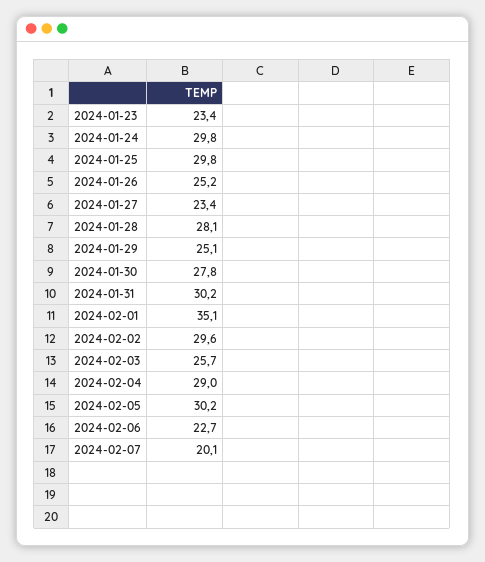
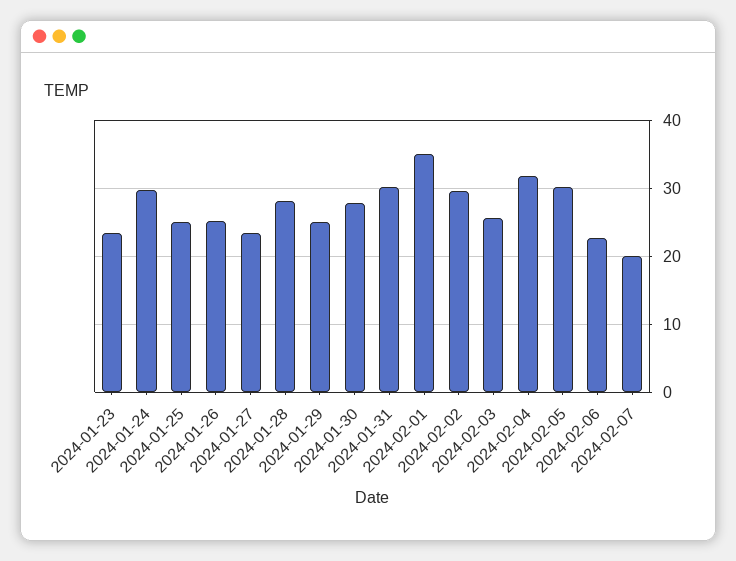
2024-01-25: 29.8 -> 25
2024-02-04: 29 -> 32

